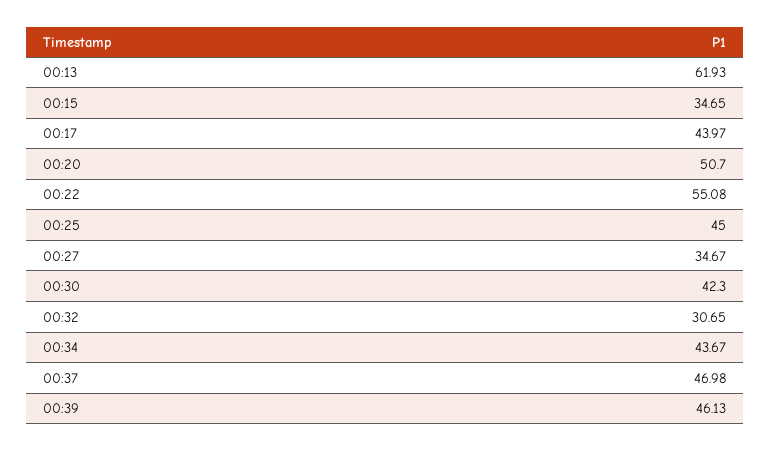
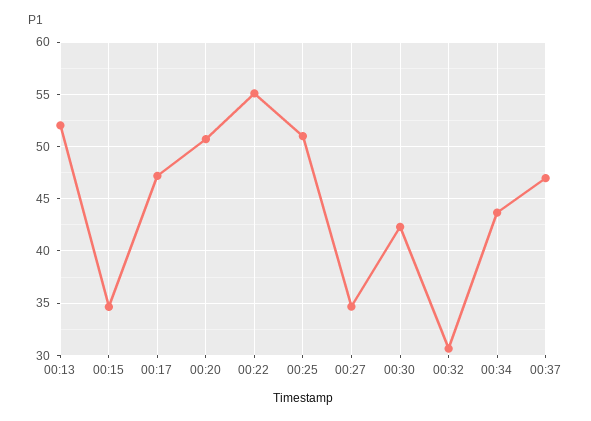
00:13: 61.93 -> 52
00:17: 43.97 -> 47
00:25: 45 -> 51
00:39: 46.13 -> none

